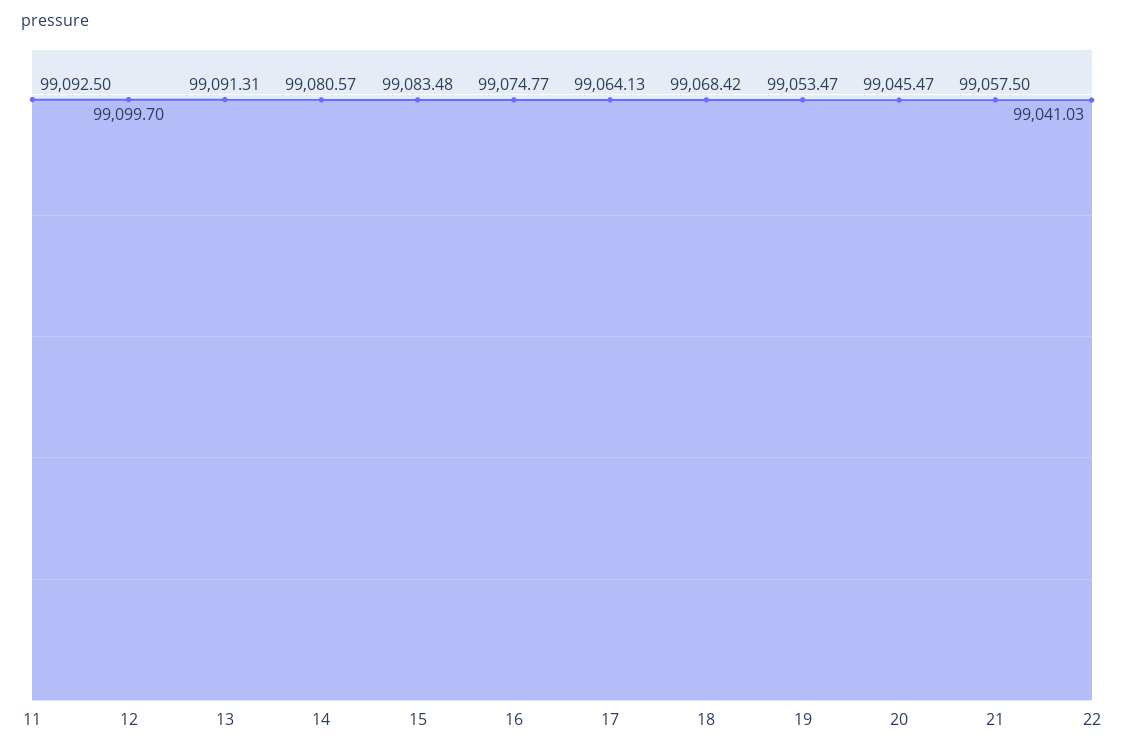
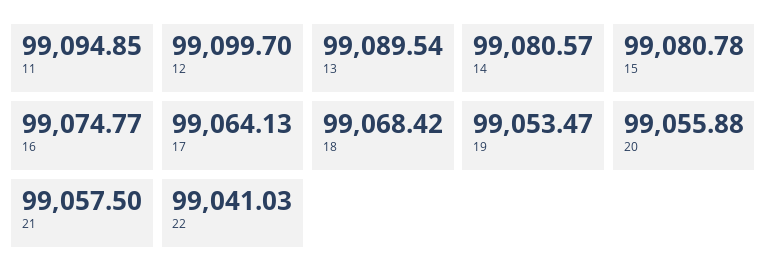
11: 99092.5 -> 99094.85
13: 99091.31 -> 99089.54
15: 99083.48 -> 99080.78
20: 99045.47 -> 99055.88

